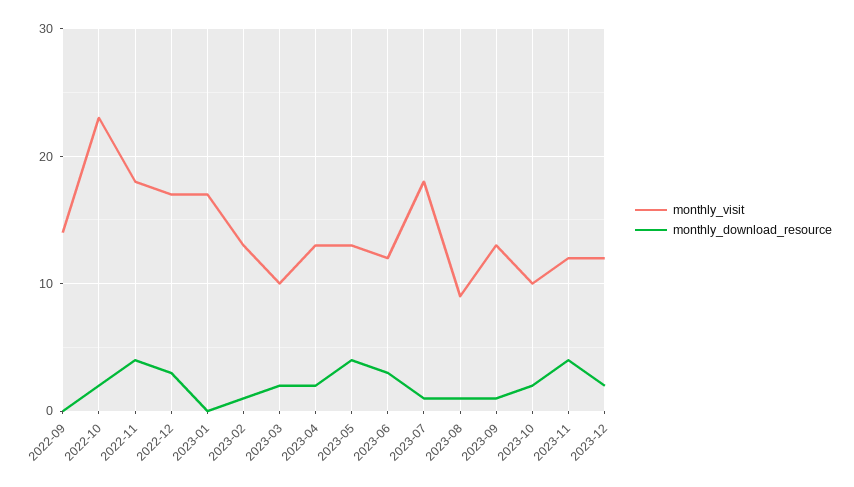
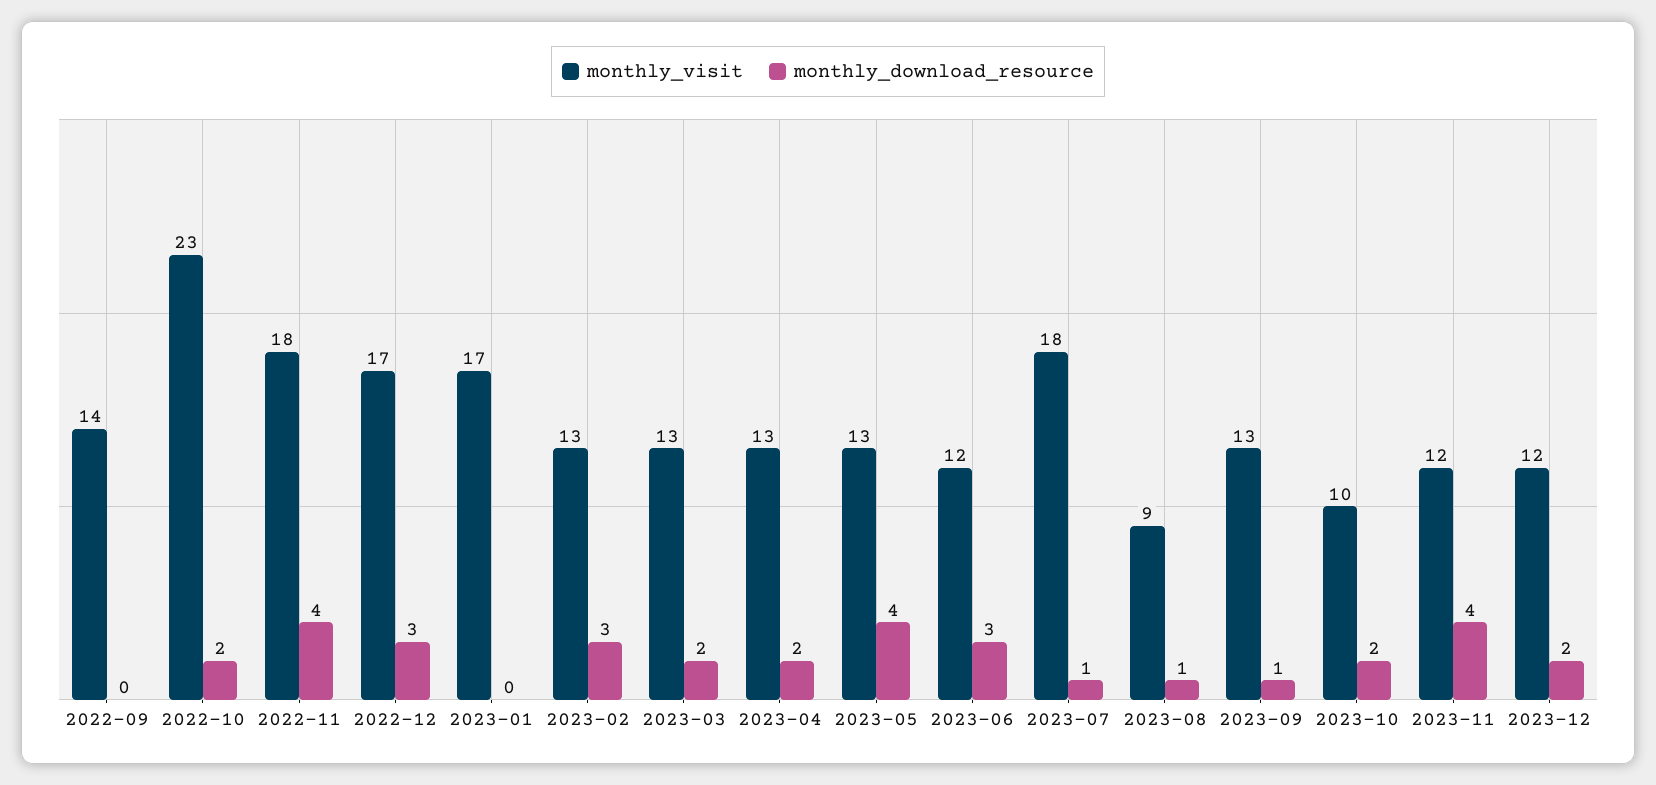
monthly_download_resource, 2023-02: 1 -> 3
monthly_visit, 2023-03: 10 -> 13

